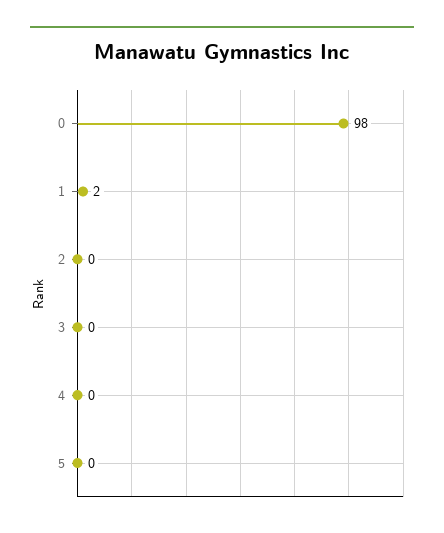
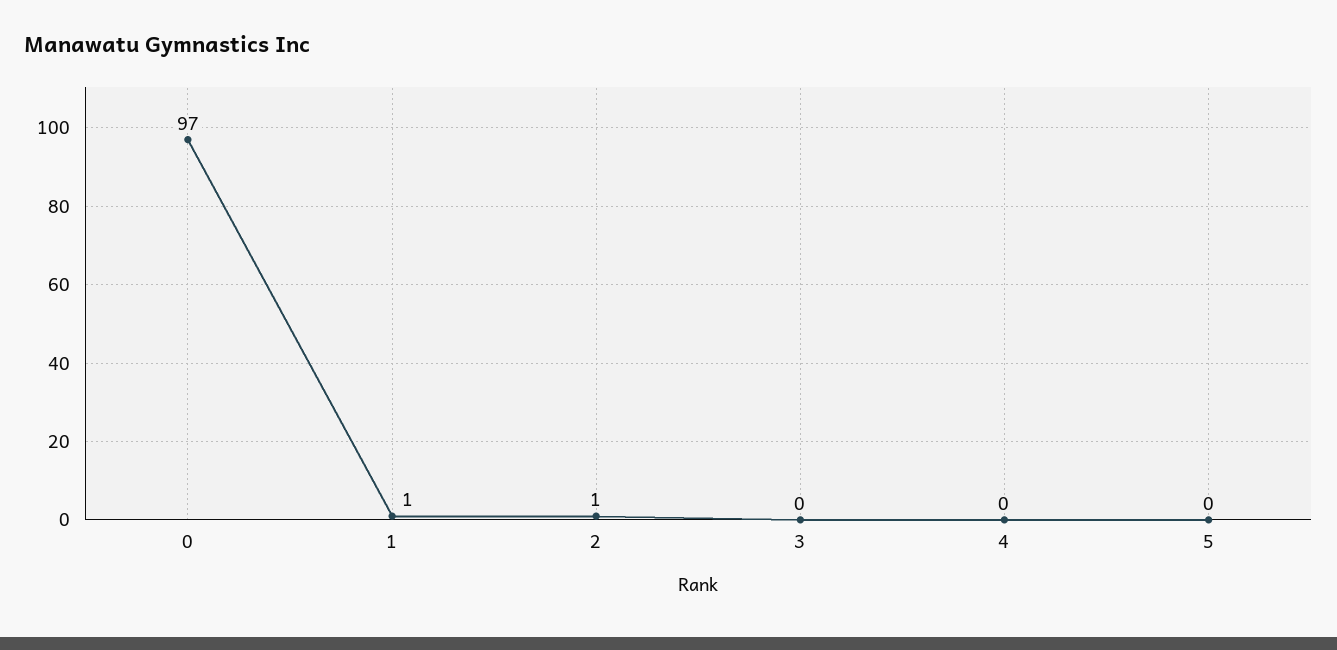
0: 98 -> 97
1: 2 -> 1
2: 0 -> 1

